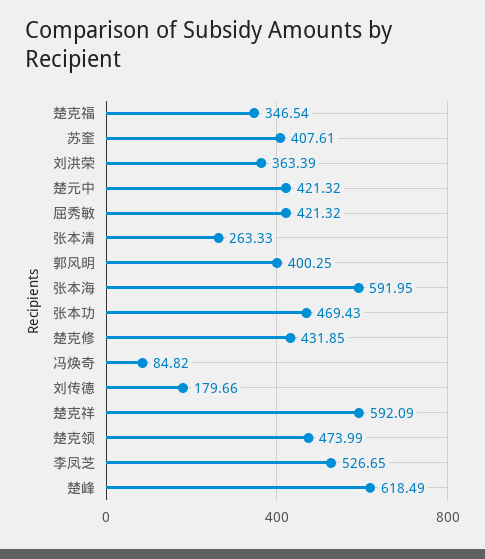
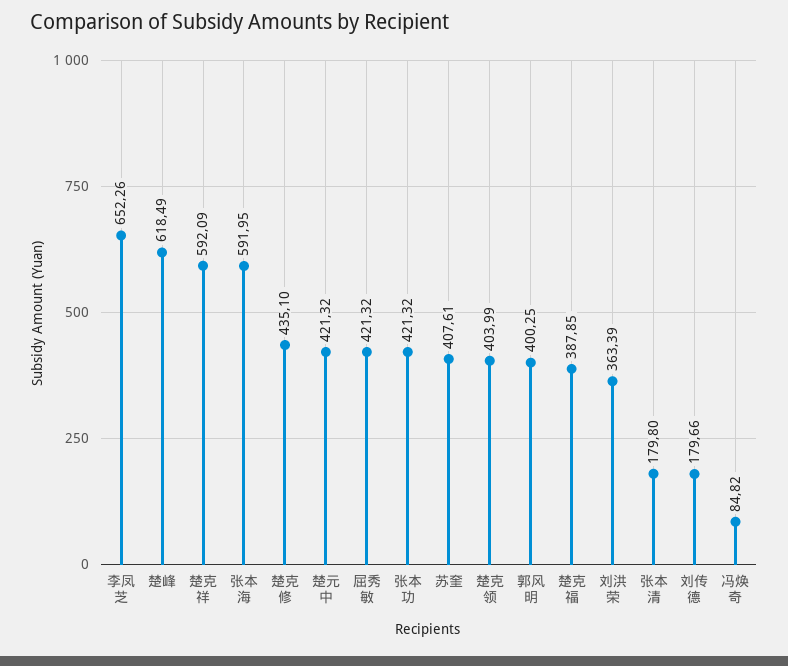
楚克福: 346.54 -> 387.85
张本清: 263.33 -> 179.8
张本功: 469.43 -> 421.32
楚克修: 431.85 -> 435.1
楚克领: 473.99 -> 403.99
李凤芝: 526.65 -> 652.26

